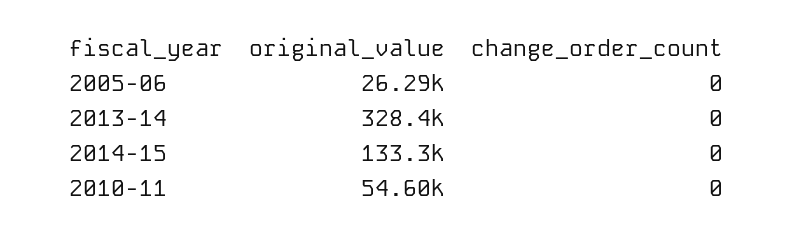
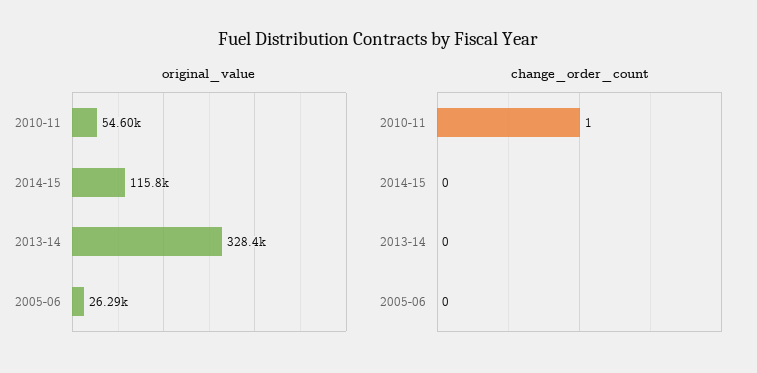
original_value, 2014-15: 133300 -> 115800
change_order_count, 2010-11: 0 -> 1

